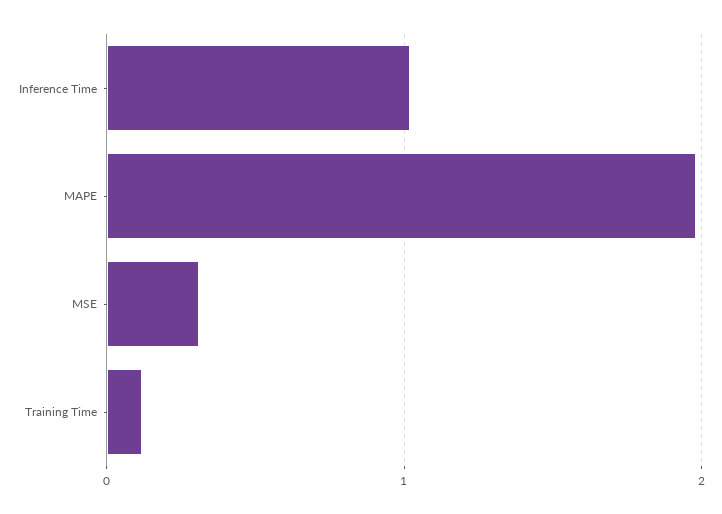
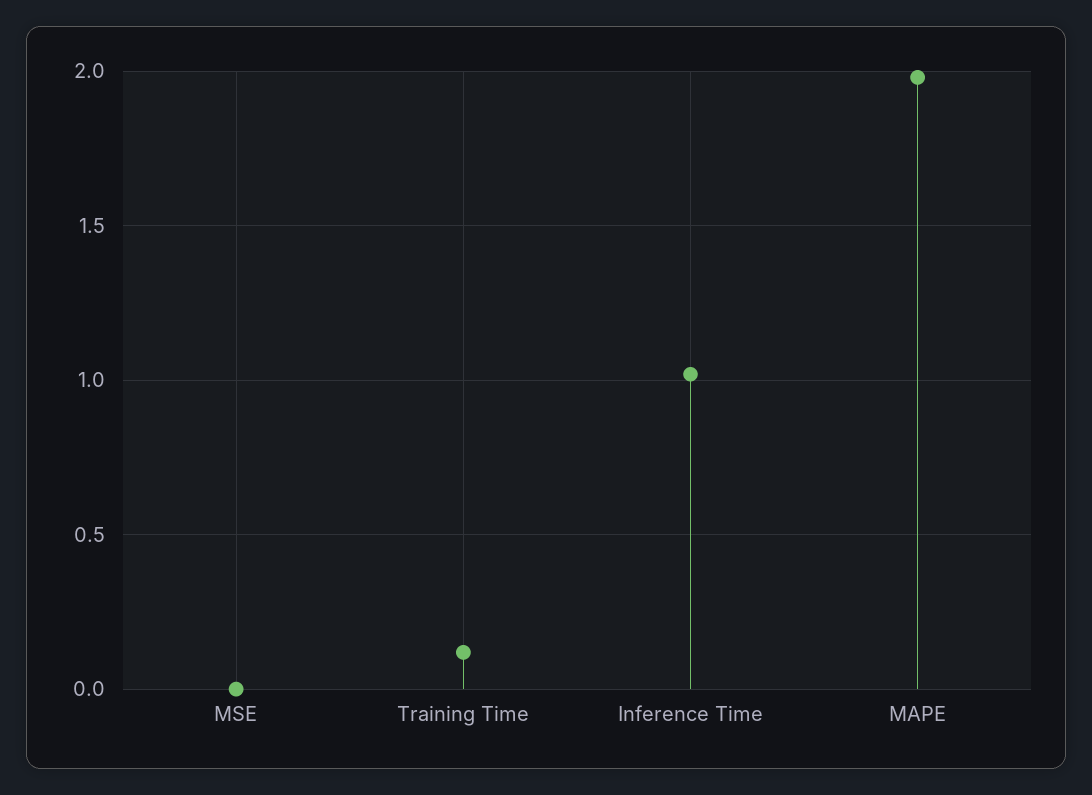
MSE: 0.3 -> 0

